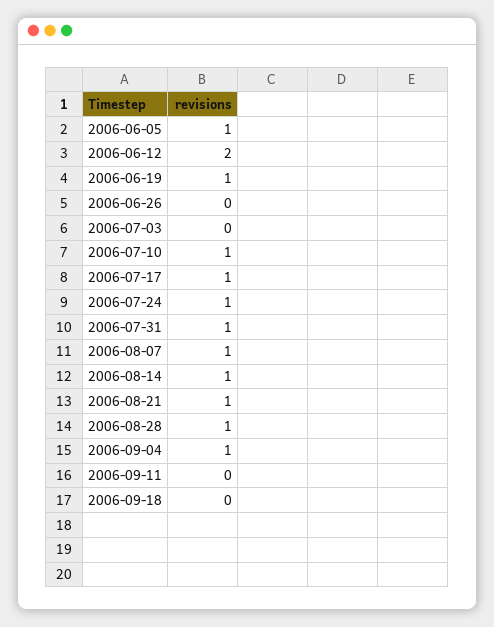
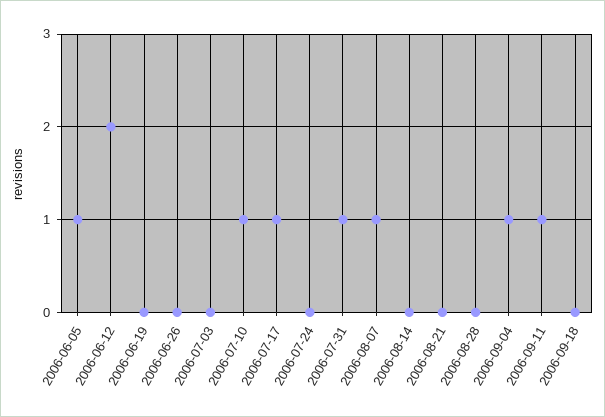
2006-06-19: 1 -> 0
2006-07-24: 1 -> 0
2006-08-14: 1 -> 0
2006-08-21: 1 -> 0
2006-08-28: 1 -> 0
2006-09-11: 0 -> 1

